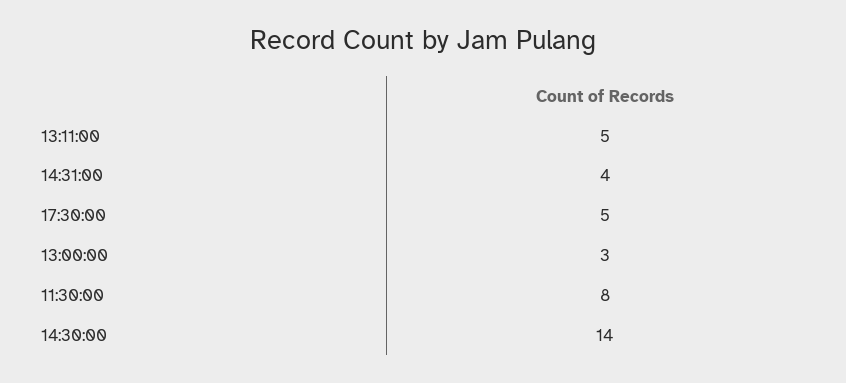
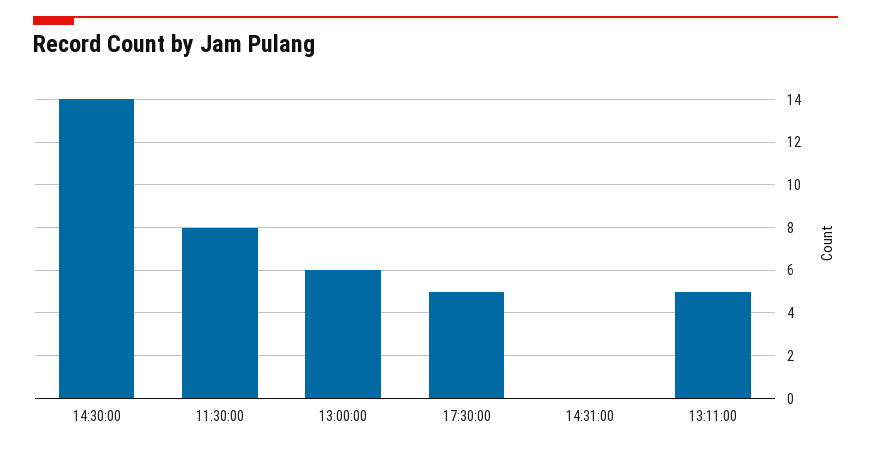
14:31:00: 4 -> 0
13:00:00: 3 -> 6

